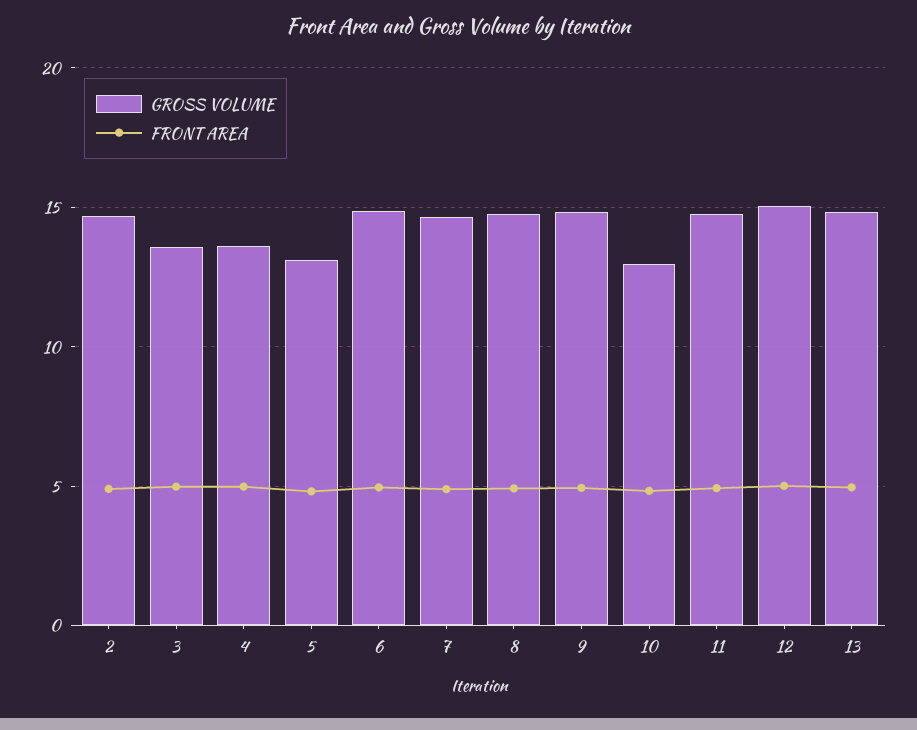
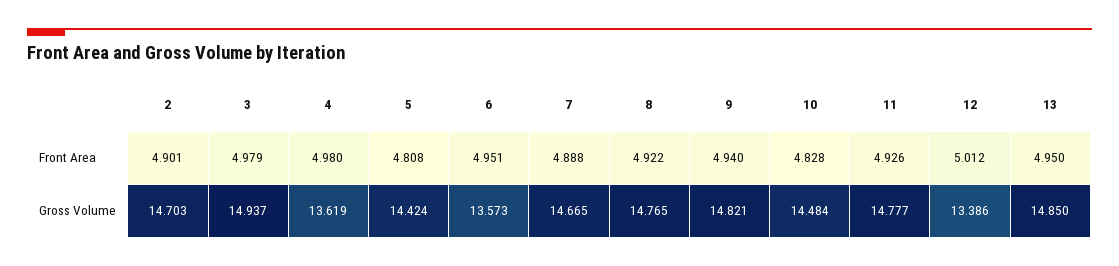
GROSS VOLUME, 3: 13.5 -> 14.937
GROSS VOLUME, 5: 13 -> 14.424
GROSS VOLUME, 6: 15 -> 13.573
GROSS VOLUME, 10: 13 -> 14.484
GROSS VOLUME, 12: 15 -> 13.386

